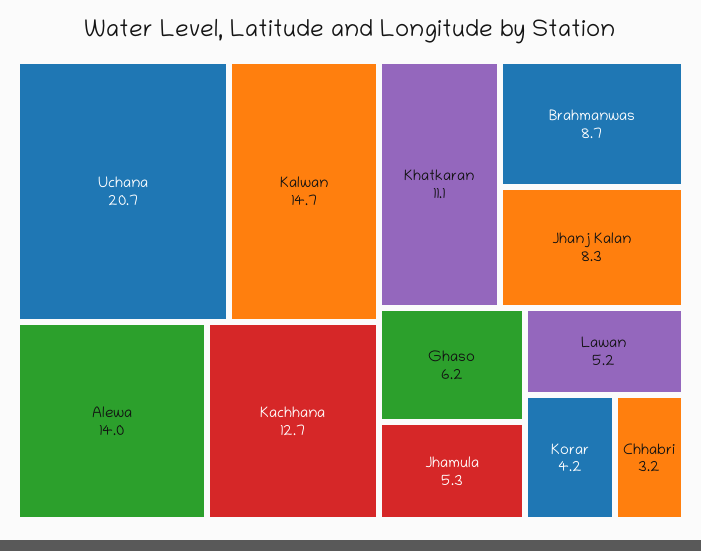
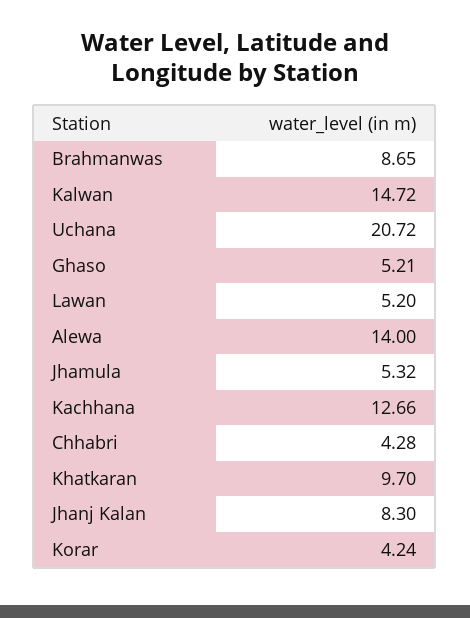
Khatkaran: 11.1 -> 9.7
Ghaso: 6.2 -> 5.21
Chhabri: 3.2 -> 4.28

